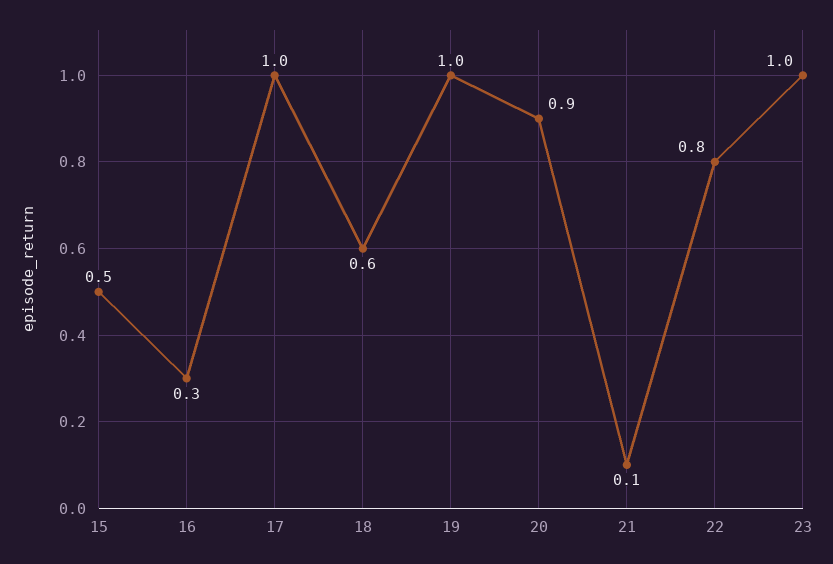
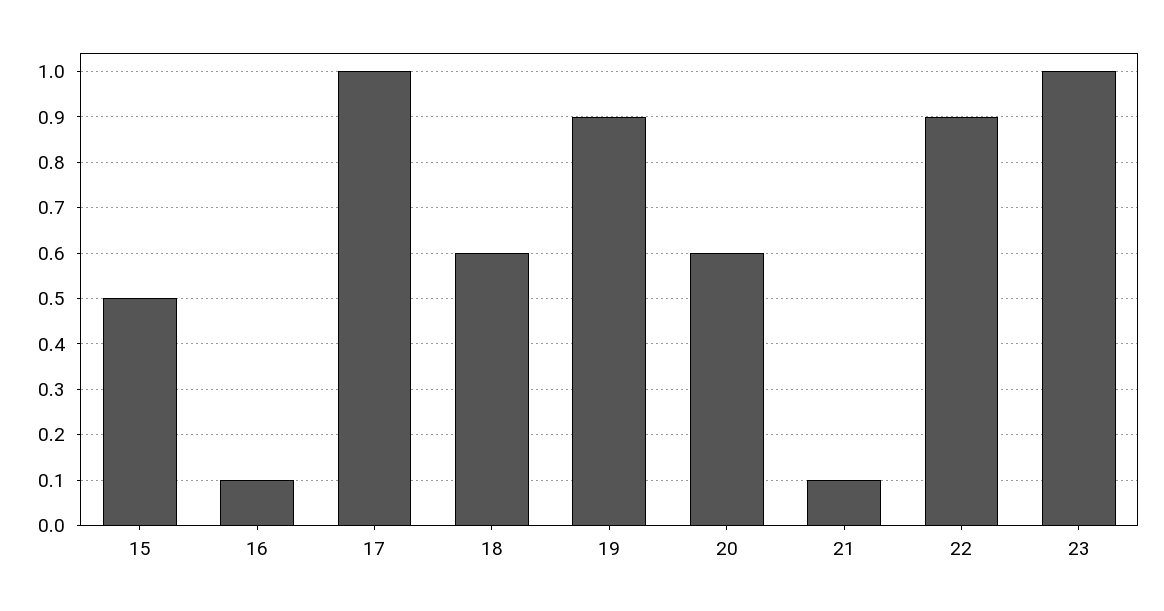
16: 0.3 -> 0.1
19: 1 -> 0.9
20: 0.9 -> 0.6
22: 0.8 -> 0.9

